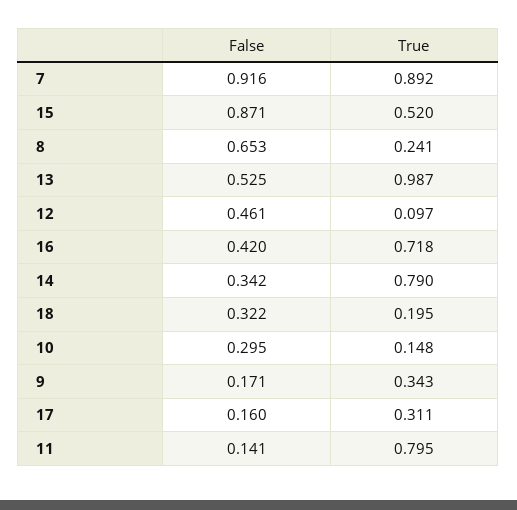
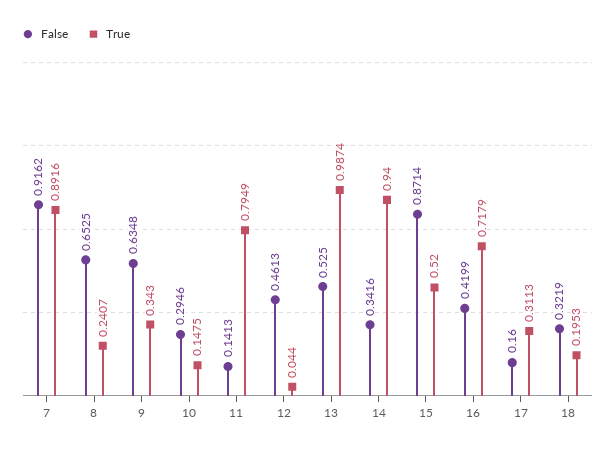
True, 12: 0.097 -> 0.044
True, 14: 0.79 -> 0.94
False, 9: 0.171 -> 0.6348

